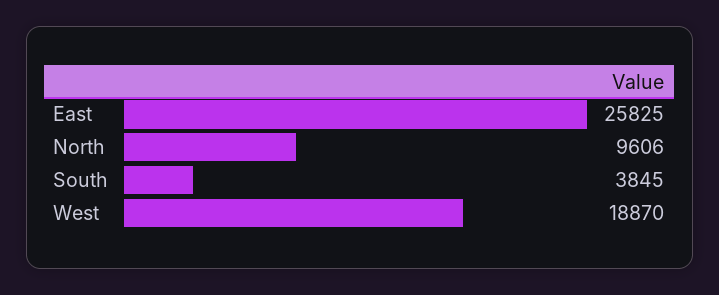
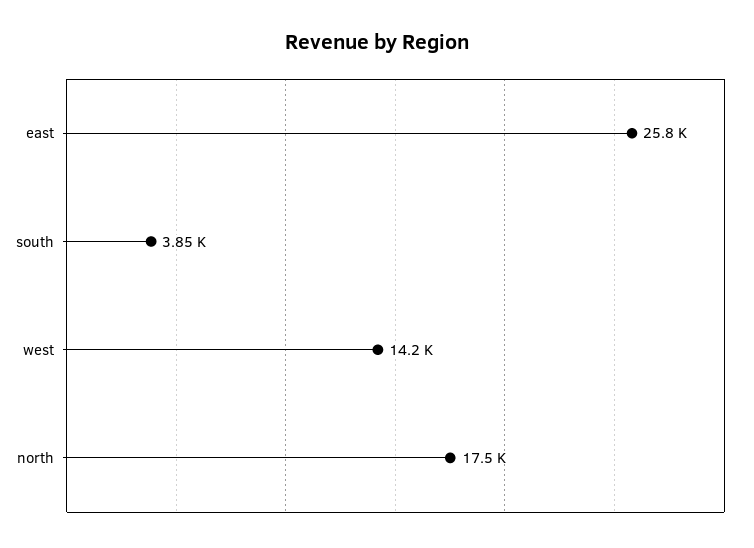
North: 9606 -> 17500
West: 18870 -> 14200

